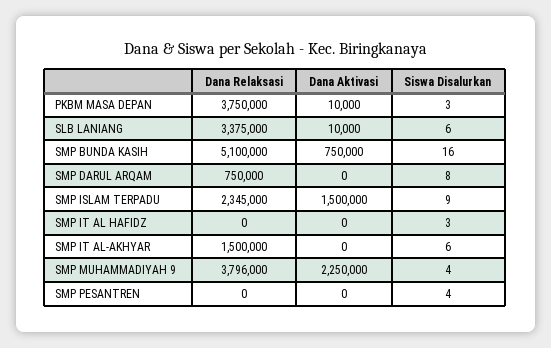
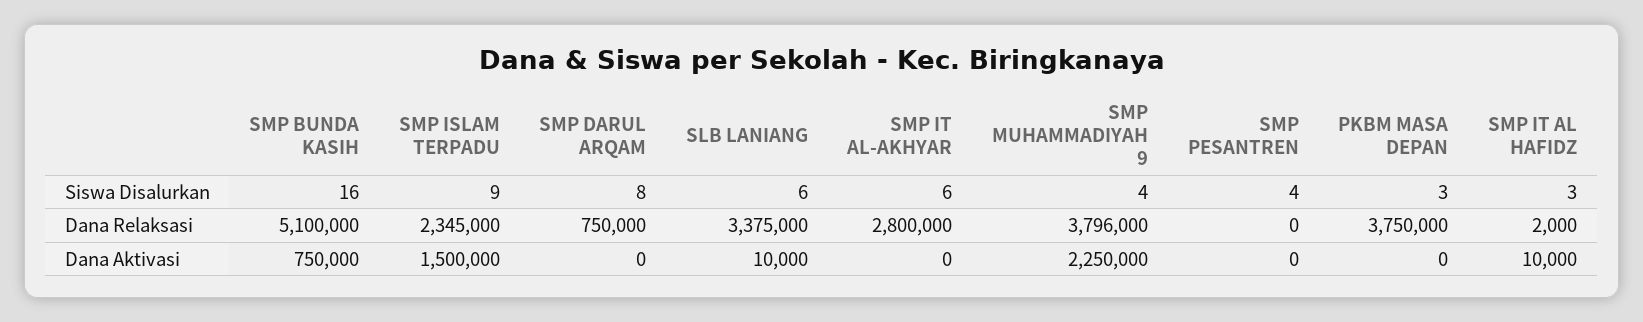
Dana Aktivasi, PKBM MASA DEPAN: 10000 -> 0
Dana Relaksasi, SMP IT AL HAFIDZ: 0 -> 2000
Dana Aktivasi, SMP IT AL HAFIDZ: 0 -> 10000
Dana Relaksasi, SMP IT AL-AKHYAR: 1500000 -> 2800000

